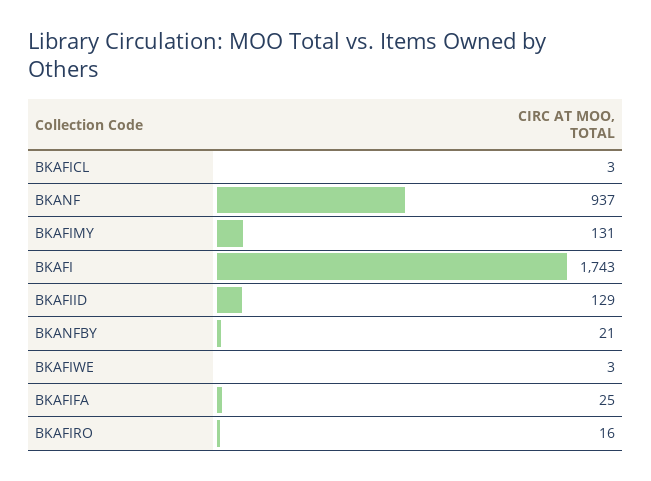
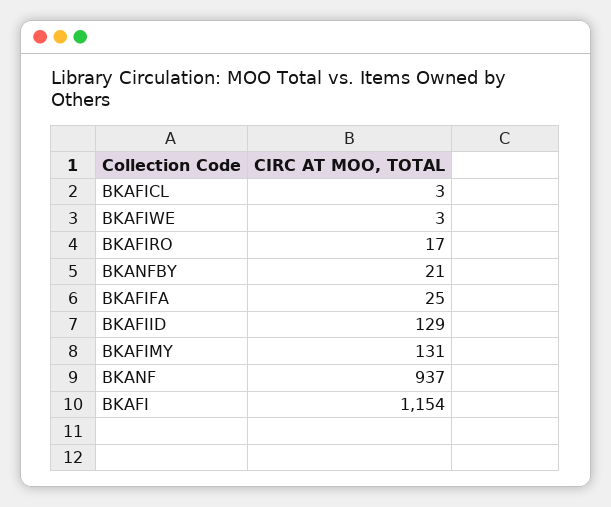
BKAFI: 1743 -> 1154
BKAFIRO: 16 -> 17

